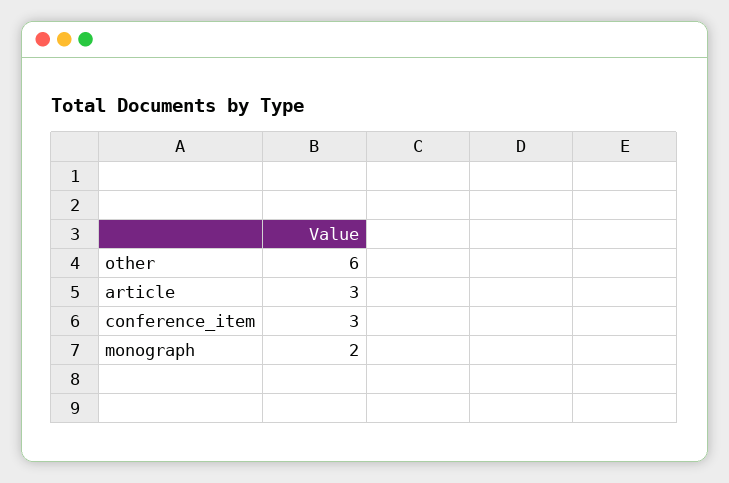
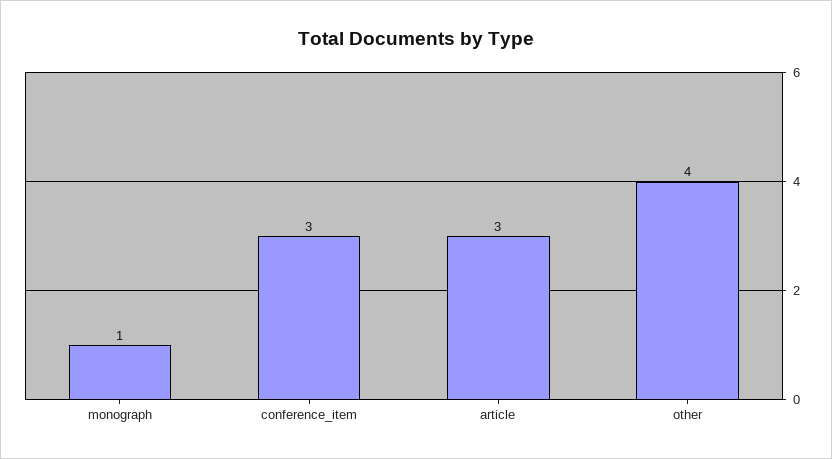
other: 6 -> 4
monograph: 2 -> 1

